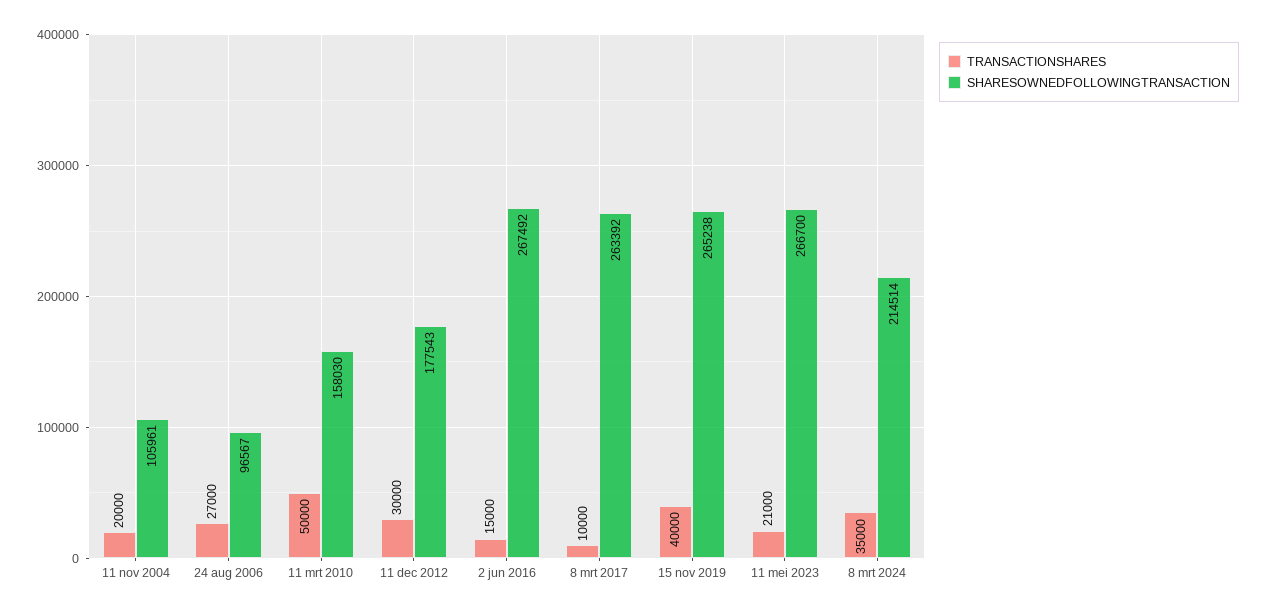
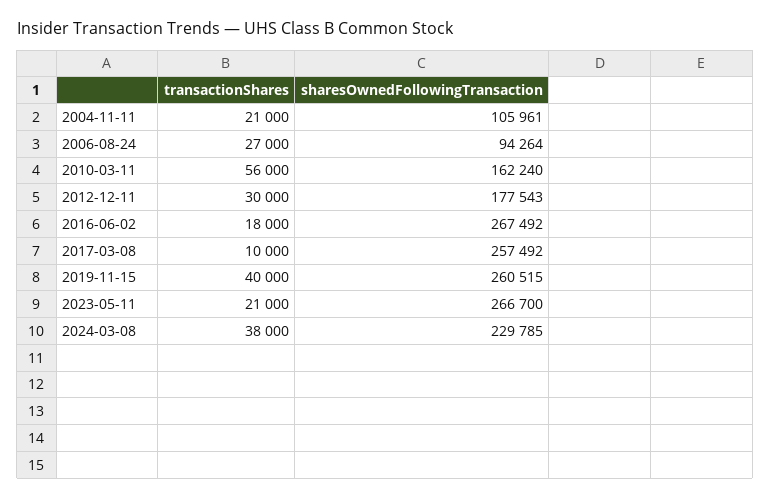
TRANSACTIONSHARES, 11 nov 2004: 20000 -> 21000
SHARESOWNEDFOLLOWINGTRANSACTION, 24 aug 2006: 96567 -> 94264
TRANSACTIONSHARES, 11 mrt 2010: 50000 -> 56000
SHARESOWNEDFOLLOWINGTRANSACTION, 11 mrt 2010: 158030 -> 162240
TRANSACTIONSHARES, 2 jun 2016: 15000 -> 18000
SHARESOWNEDFOLLOWINGTRANSACTION, 8 mrt 2017: 263392 -> 257492
SHARESOWNEDFOLLOWINGTRANSACTION, 15 nov 2019: 265238 -> 260515
TRANSACTIONSHARES, 8 mrt 2024: 35000 -> 38000
SHARESOWNEDFOLLOWINGTRANSACTION, 8 mrt 2024: 214514 -> 229785

